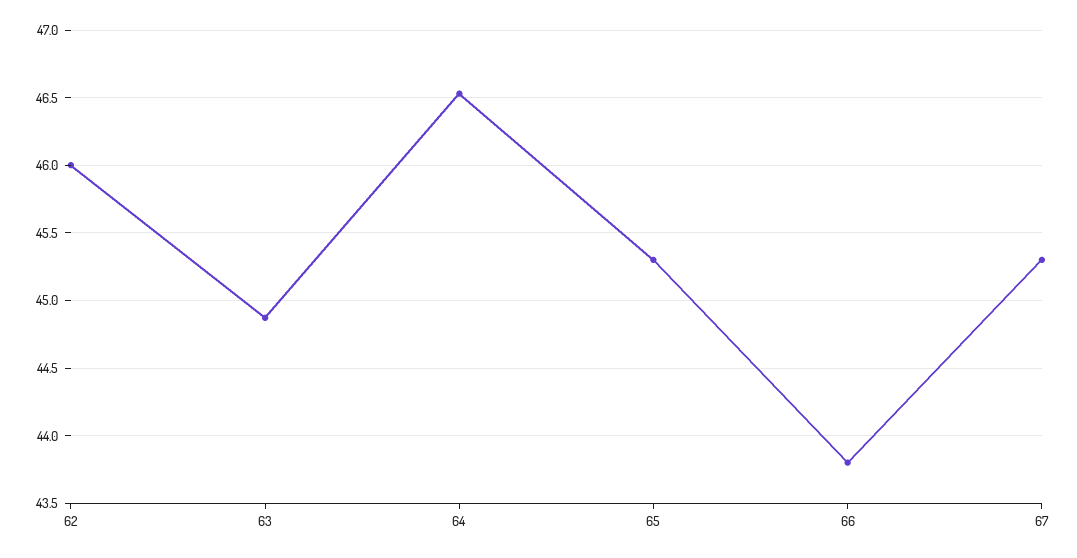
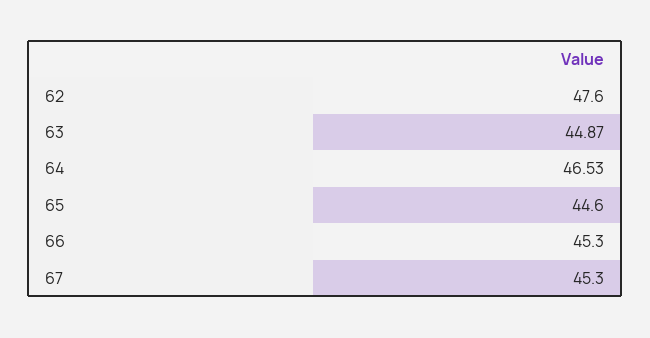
62: 46 -> 47.6
65: 45.3 -> 44.6
66: 43.8 -> 45.3

